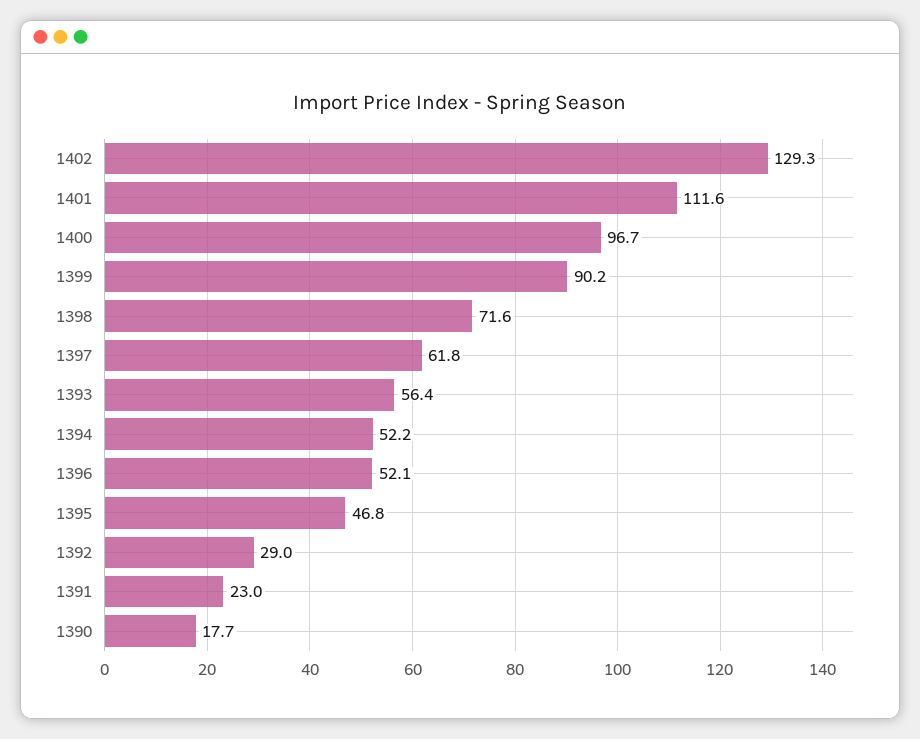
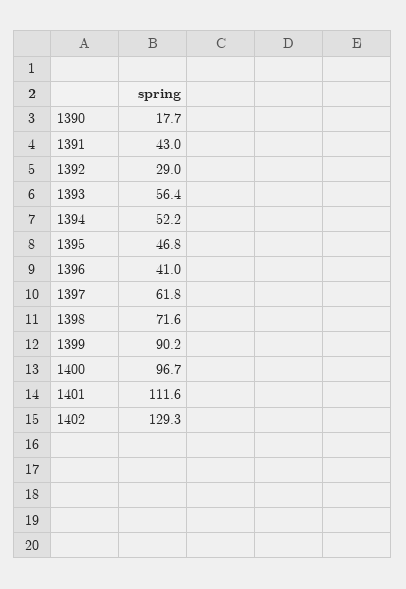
1396: 52.1 -> 41
1391: 23 -> 43

